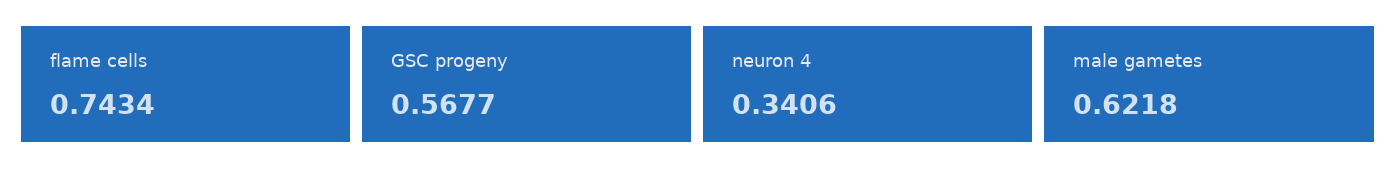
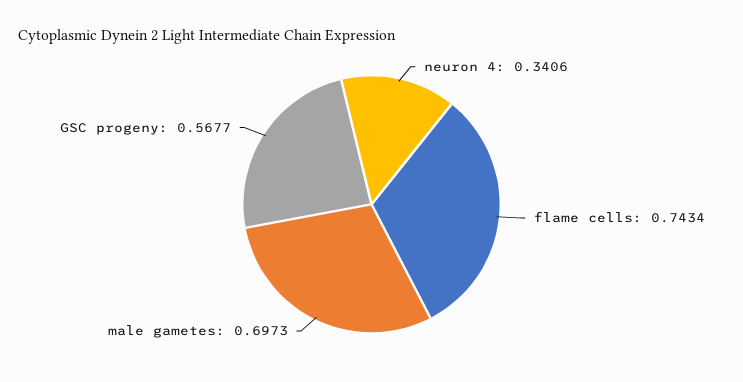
male gametes: 0.6218 -> 0.6973

